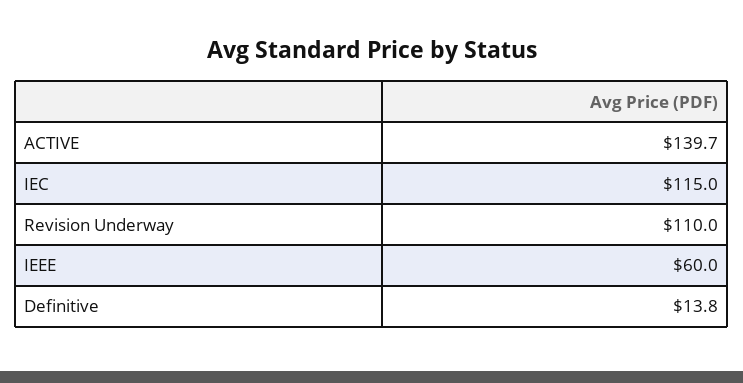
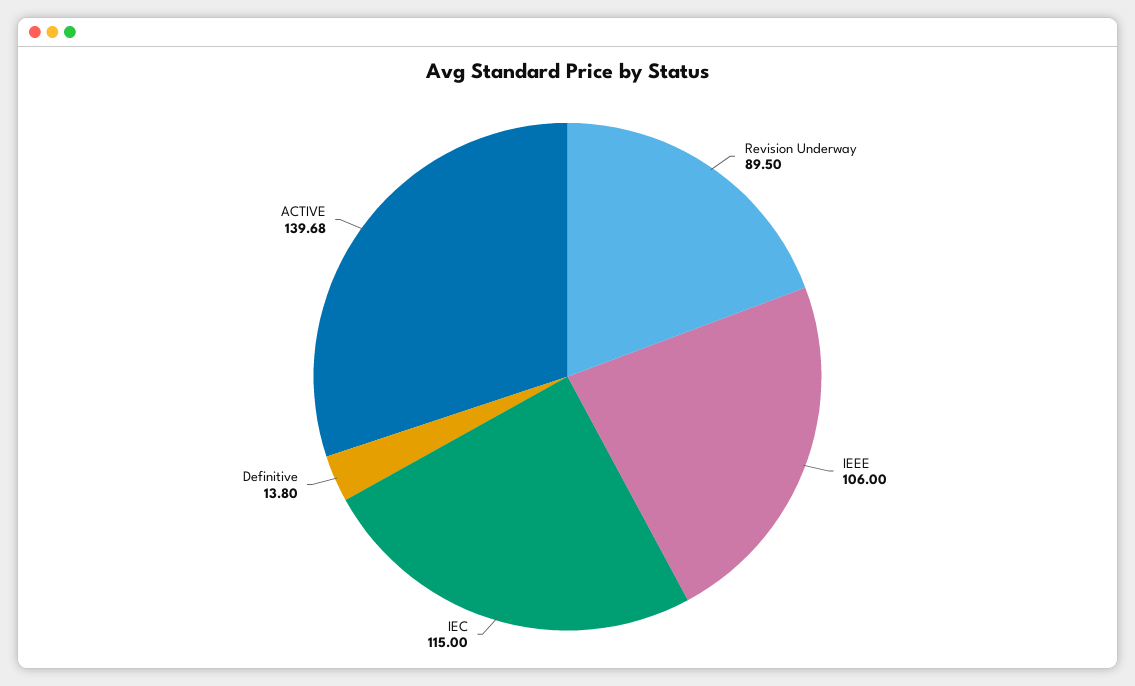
Revision Underway: 110 -> 89.5
IEEE: 60 -> 106

